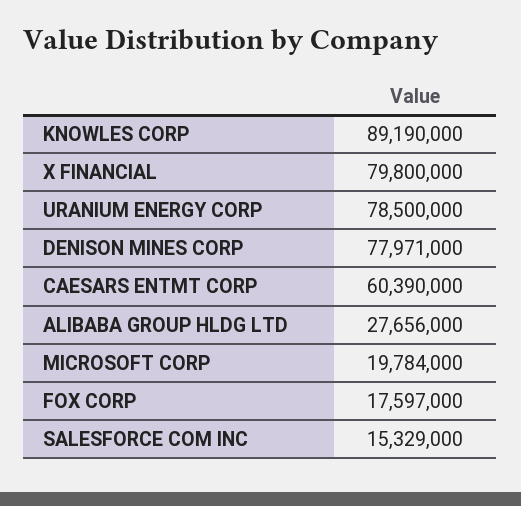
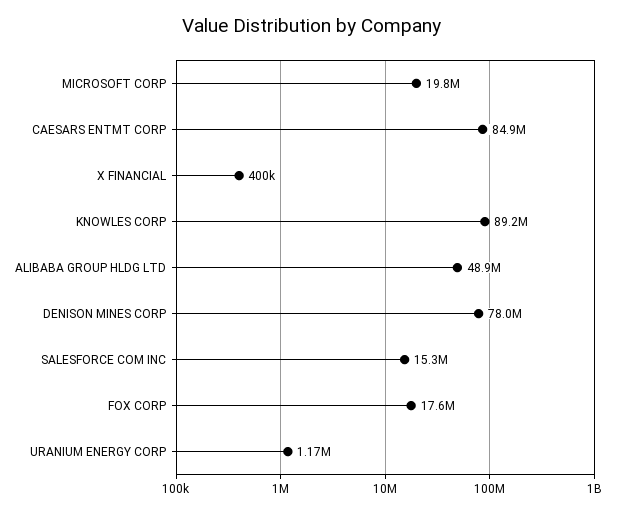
X FINANCIAL: 79800000 -> 400000
URANIUM ENERGY CORP: 78500000 -> 1170000
CAESARS ENTMT CORP: 60390000 -> 84900000
ALIBABA GROUP HLDG LTD: 27656000 -> 48900000

